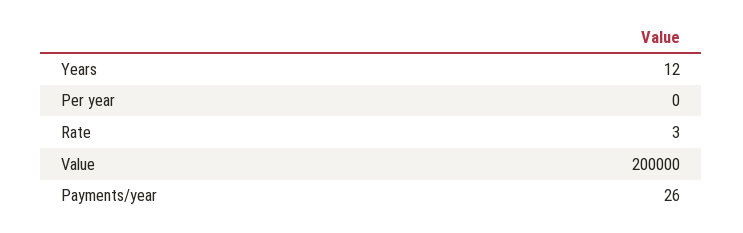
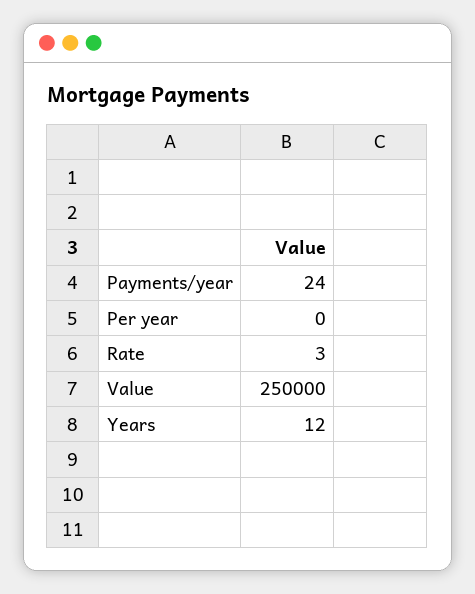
Value: 200000 -> 250000
Payments/year: 26 -> 24

